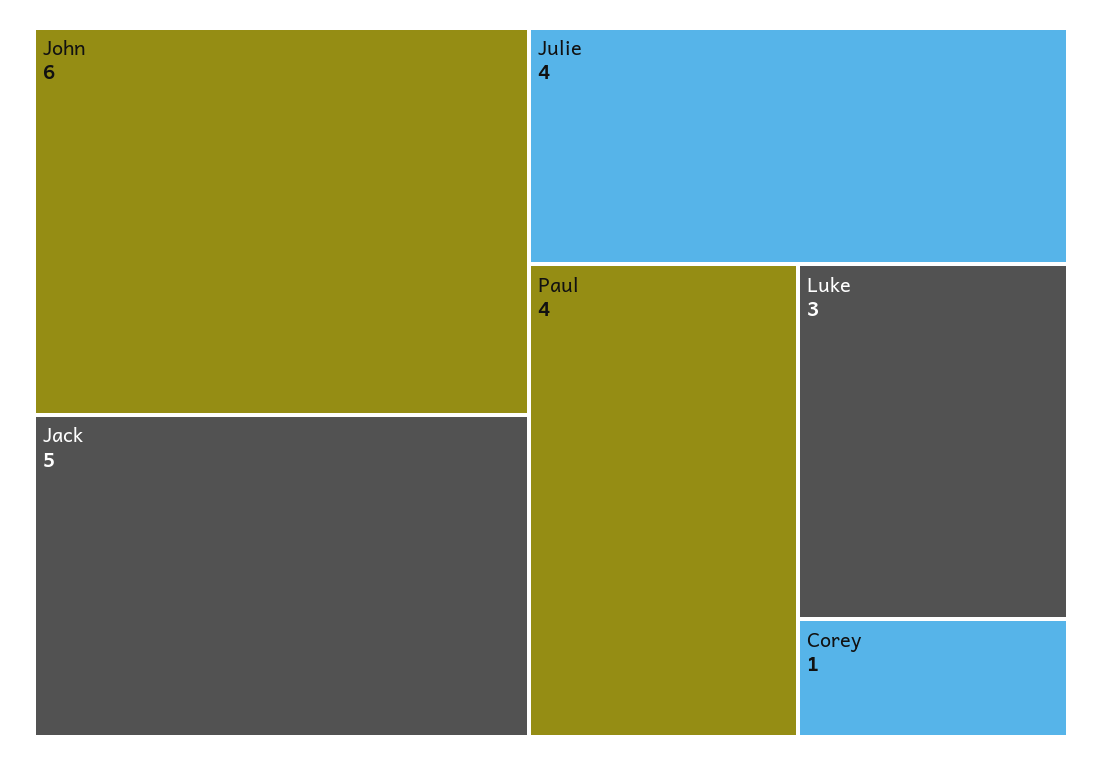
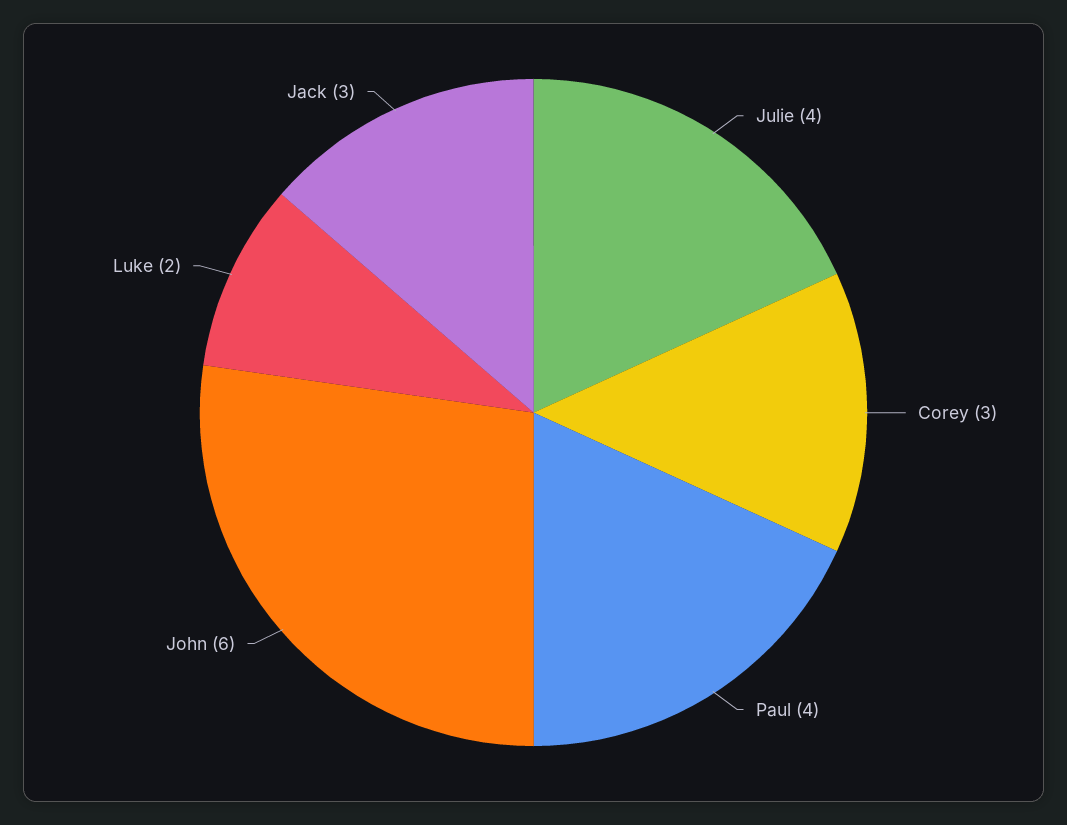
Jack: 5 -> 3
Luke: 3 -> 2
Corey: 1 -> 3

